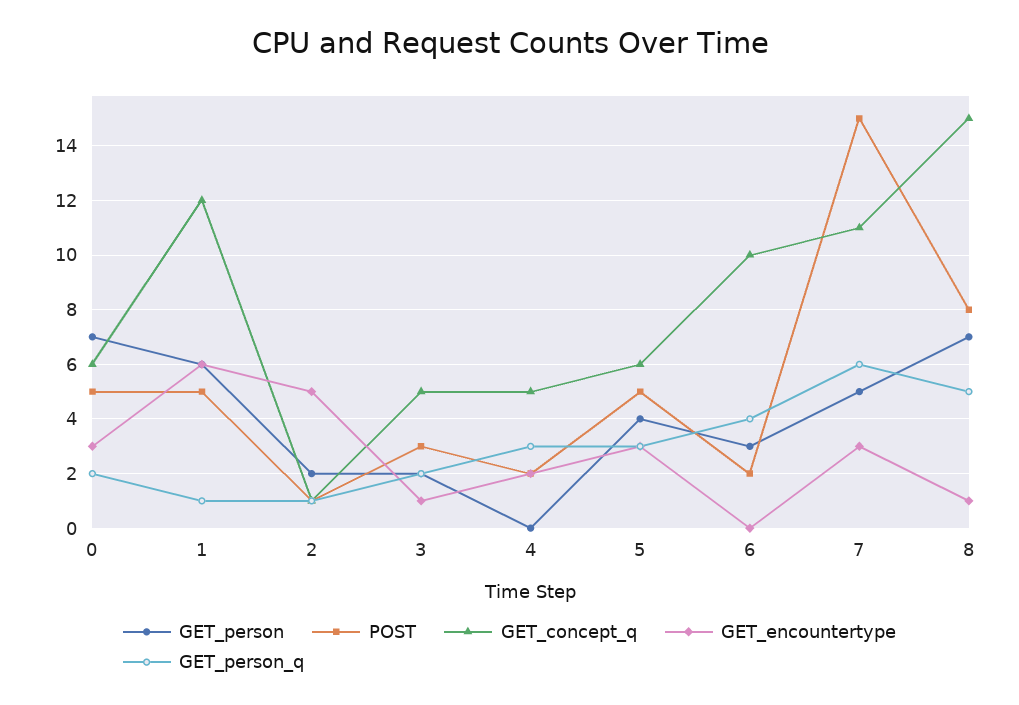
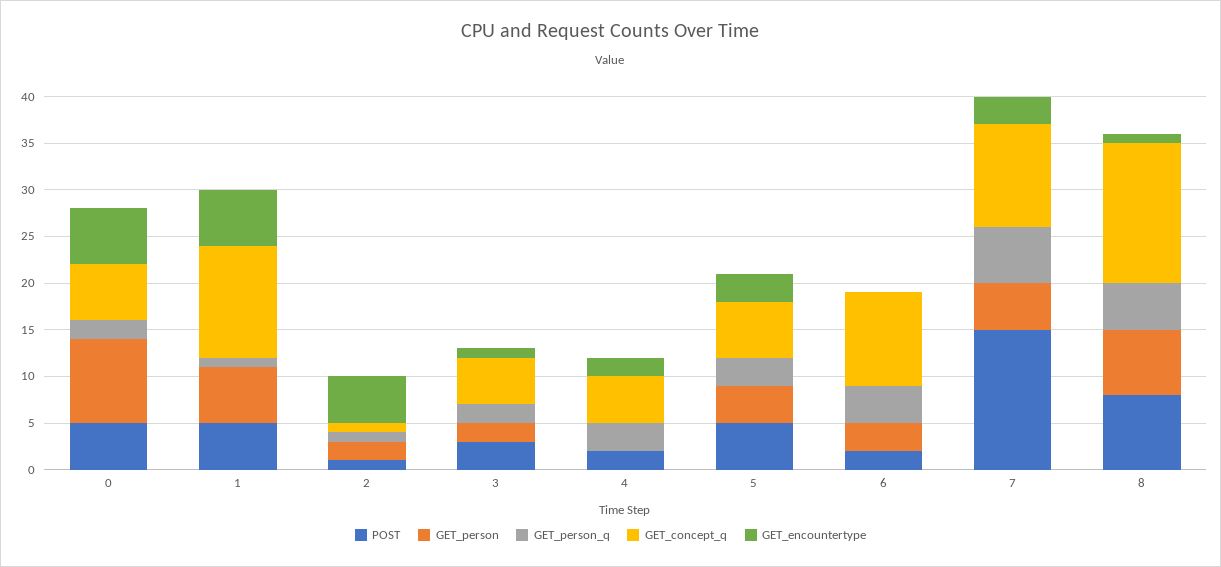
GET_person, 0: 7 -> 9
GET_encountertype, 0: 3 -> 6

